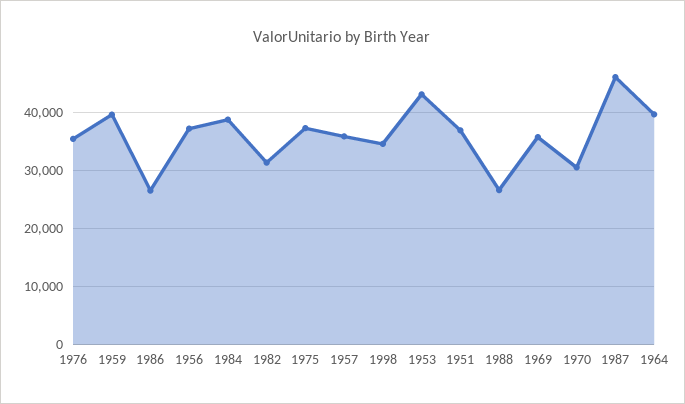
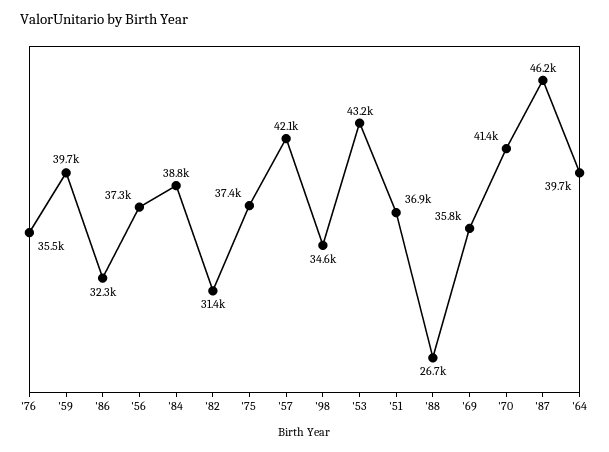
1986: 26000 -> 32300
1957: 36000 -> 42100
1970: 30000 -> 41400

